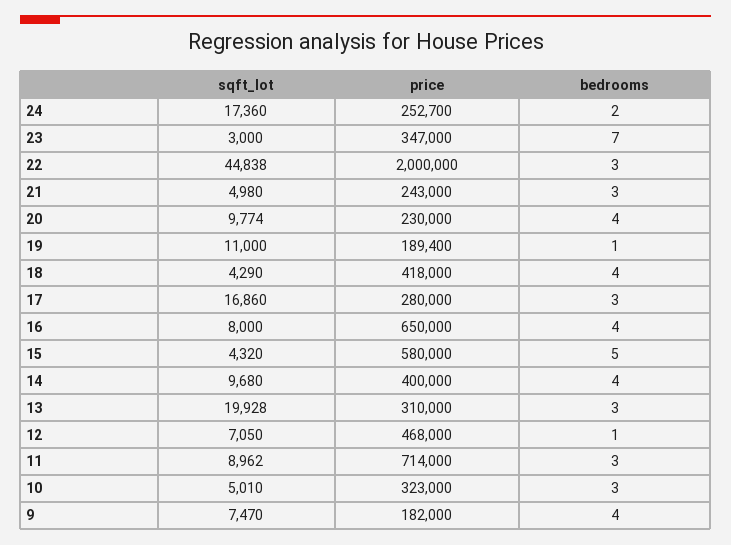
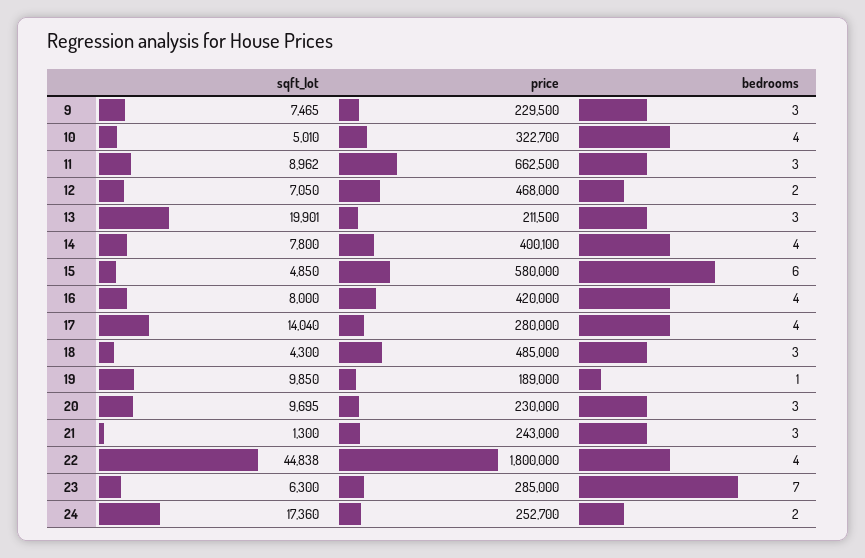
sqft_lot, 23: 3000 -> 6300
price, 23: 347000 -> 285000
price, 22: 2000000 -> 1800000
bedrooms, 22: 3 -> 4
sqft_lot, 21: 4980 -> 1300
sqft_lot, 20: 9774 -> 9695
bedrooms, 20: 4 -> 3
sqft_lot, 19: 11000 -> 9850
price, 19: 189400 -> 189000
sqft_lot, 18: 4290 -> 4300
price, 18: 418000 -> 485000
bedrooms, 18: 4 -> 3
sqft_lot, 17: 16860 -> 14040
bedrooms, 17: 3 -> 4
price, 16: 650000 -> 420000
sqft_lot, 15: 4320 -> 4850
bedrooms, 15: 5 -> 6
sqft_lot, 14: 9680 -> 7800
price, 14: 400000 -> 400100
sqft_lot, 13: 19928 -> 19901
price, 13: 310000 -> 211500
bedrooms, 12: 1 -> 2
price, 11: 714000 -> 662500
price, 10: 323000 -> 322700
bedrooms, 10: 3 -> 4
sqft_lot, 9: 7470 -> 7465
price, 9: 182000 -> 229500
bedrooms, 9: 4 -> 3

